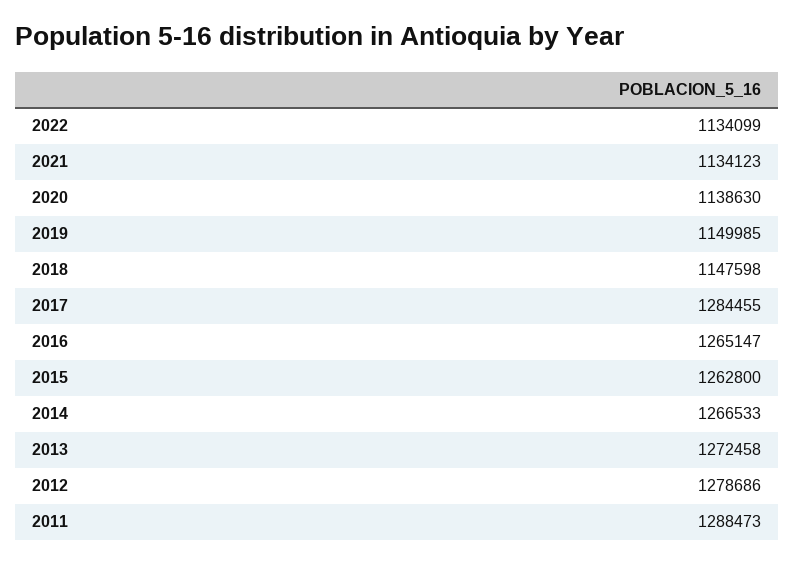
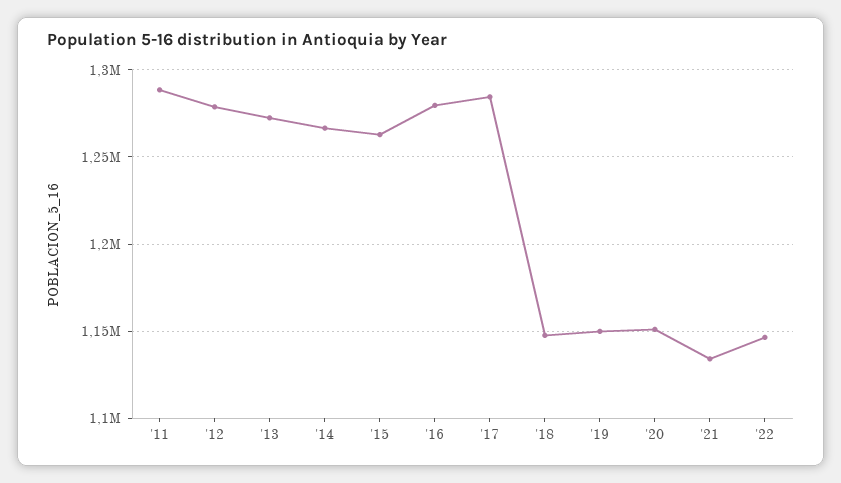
2022: 1134099 -> 1145000
2020: 1138630 -> 1150000
2016: 1265147 -> 1280000

